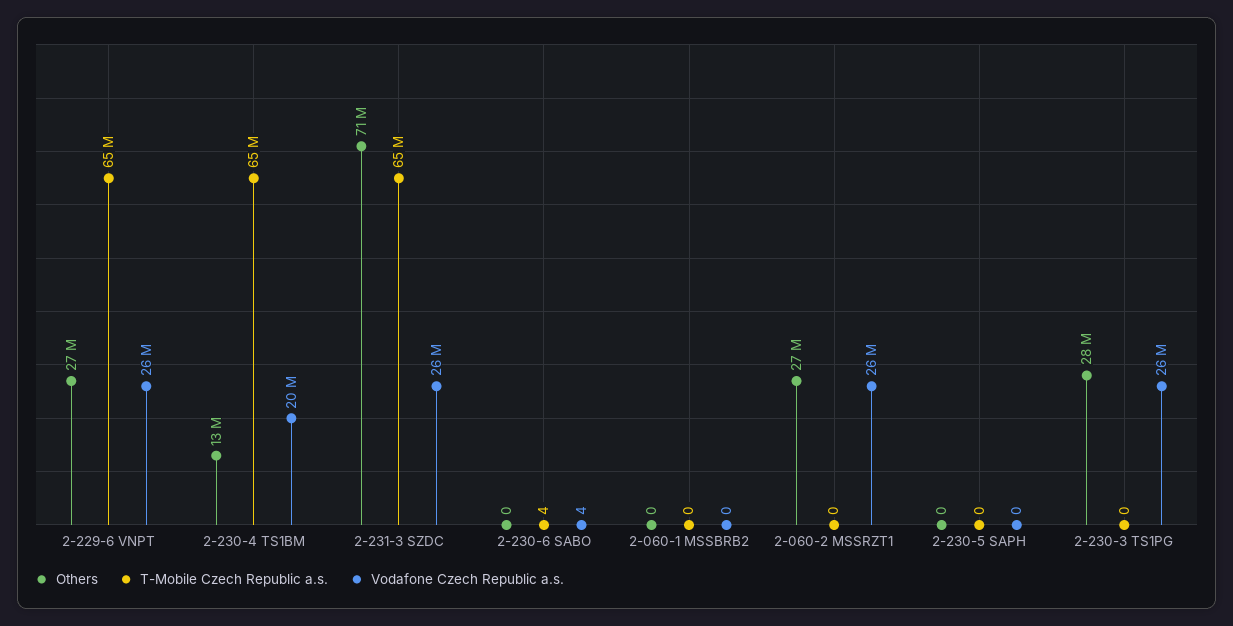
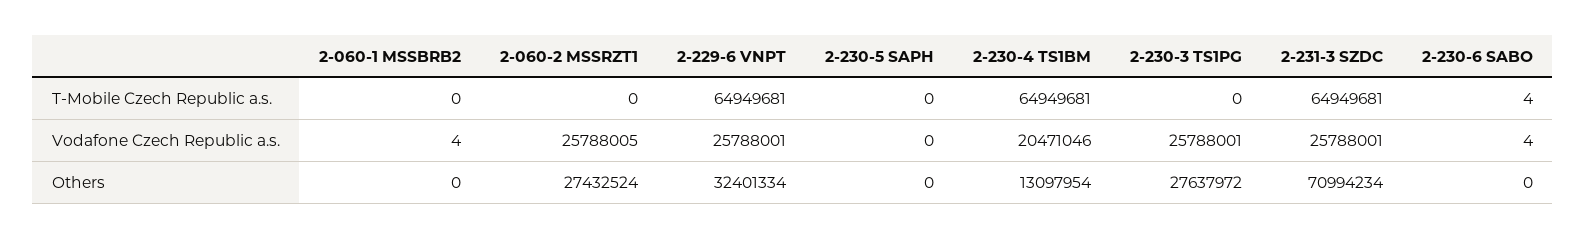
Others, 2-229-6 VNPT: 27000000 -> 32401334
Vodafone Czech Republic a.s., 2-060-1 MSSBRB2: 0 -> 4

